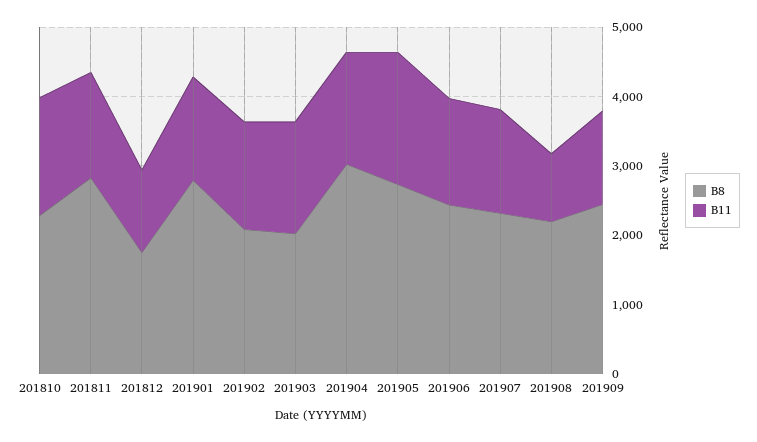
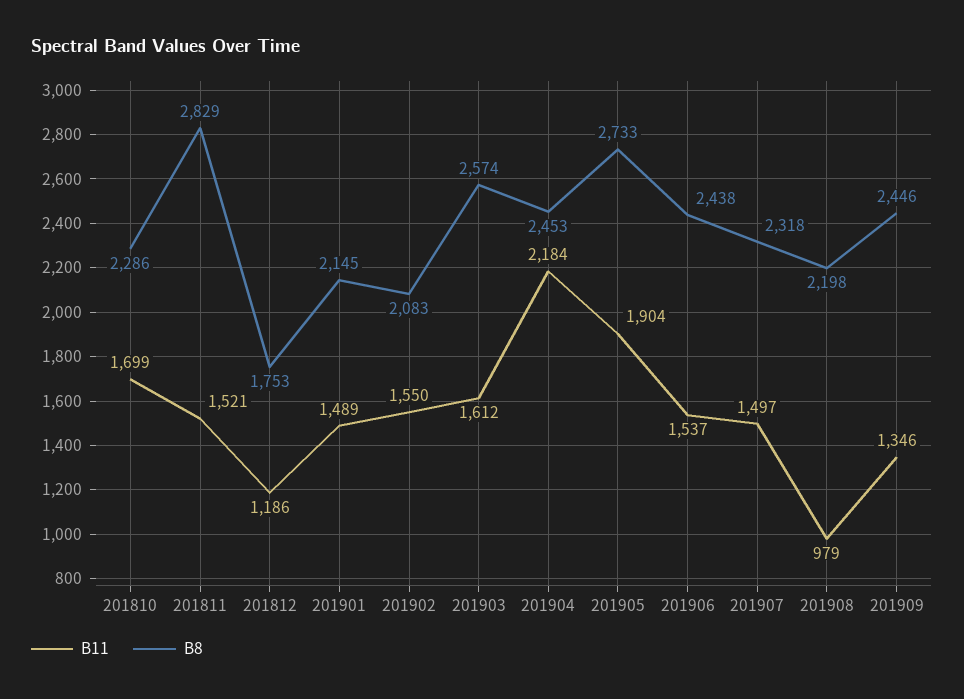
B8, 201901: 2800 -> 2145
B8, 201903: 2000 -> 2574
B8, 201904: 3000 -> 2453
B11, 201904: 1600 -> 2184

